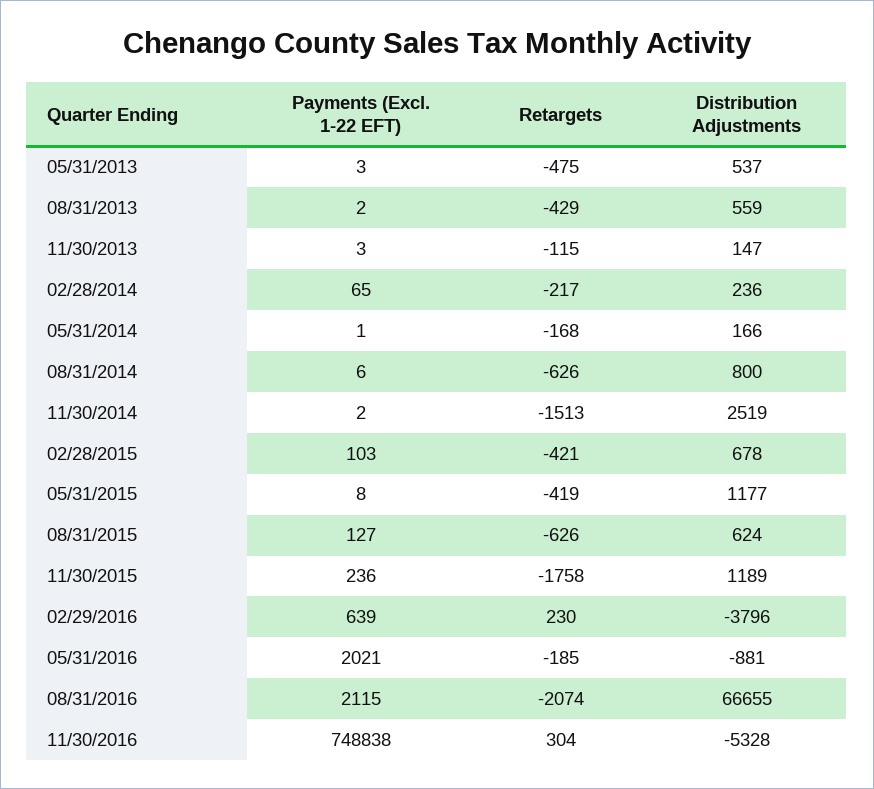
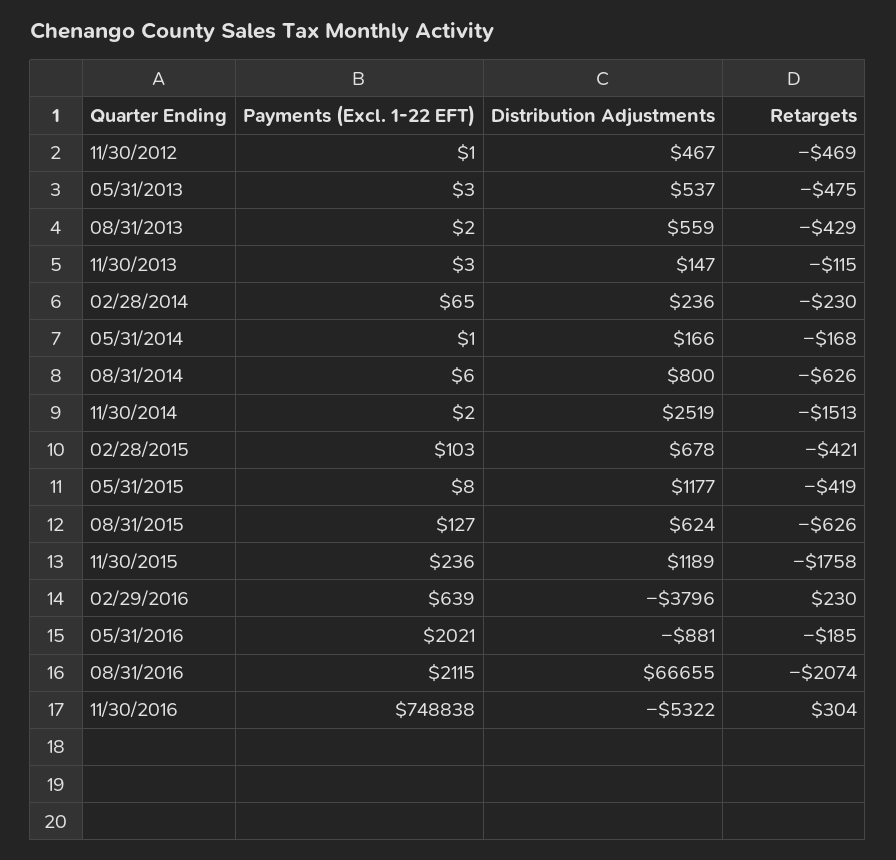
Retargets, 02/28/2014: -217 -> -230
Distribution Adjustments, 11/30/2016: -5328 -> -5322
Payments (Excl. 1-22 EFT), 11/30/2012: none -> 1
Distribution Adjustments, 11/30/2012: none -> 467
Retargets, 11/30/2012: none -> -469

